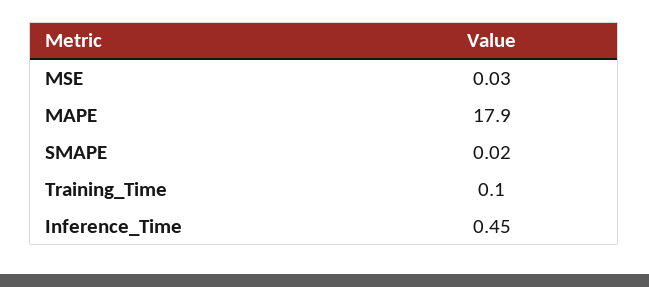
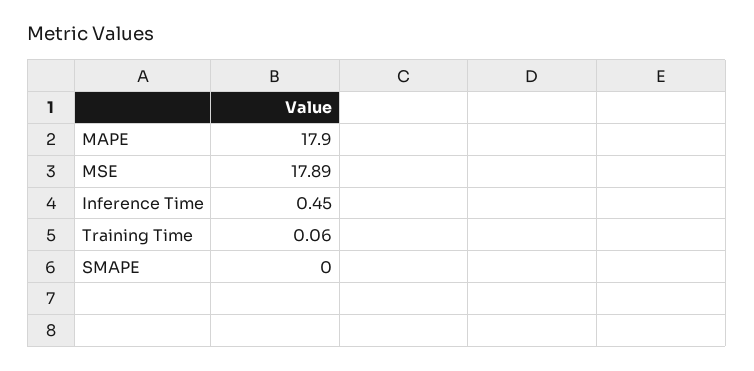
MSE: 0.03 -> 17.89
SMAPE: 0.02 -> 0
Training_Time: 0.1 -> 0.06

